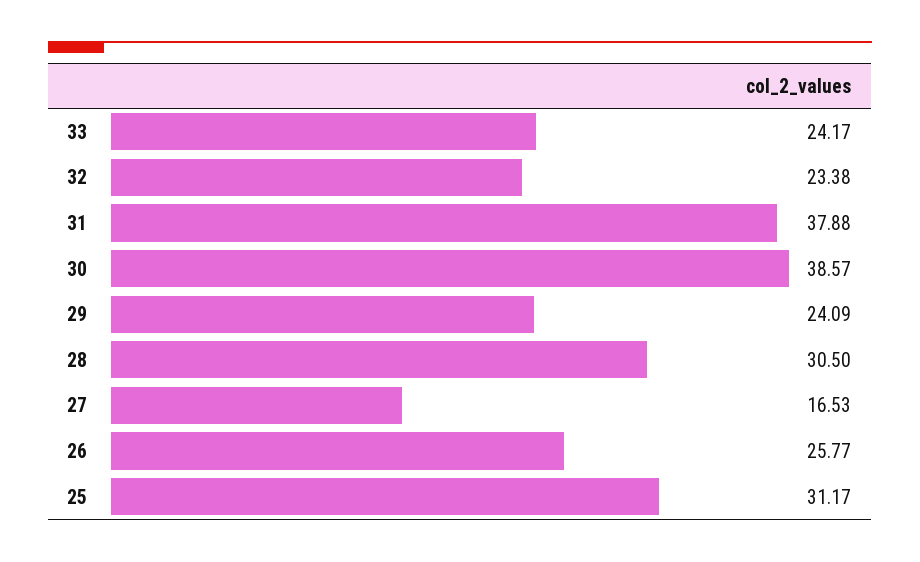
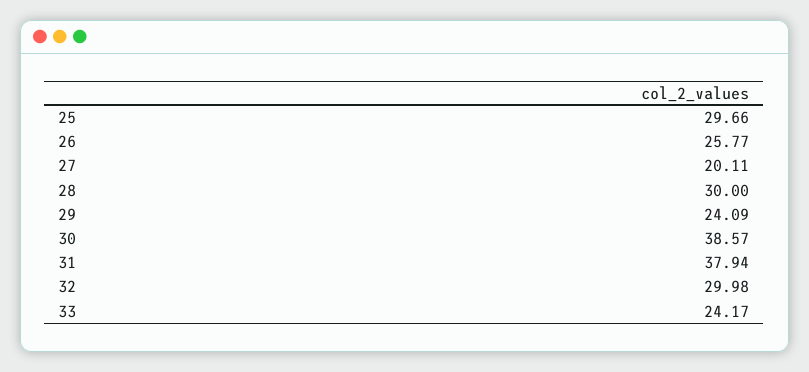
32: 23.38 -> 29.98
31: 37.88 -> 37.94
28: 30.5 -> 30
27: 16.53 -> 20.11
25: 31.17 -> 29.66

